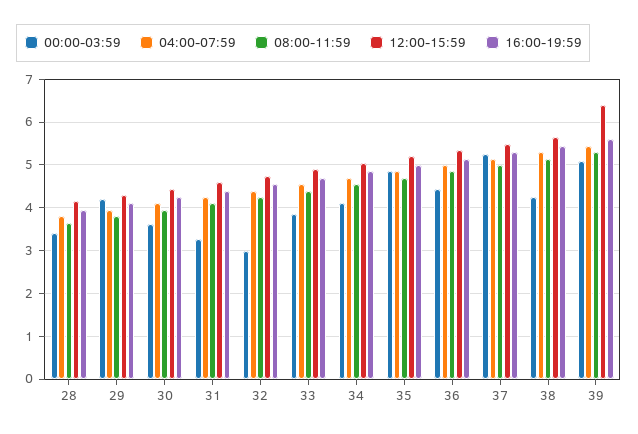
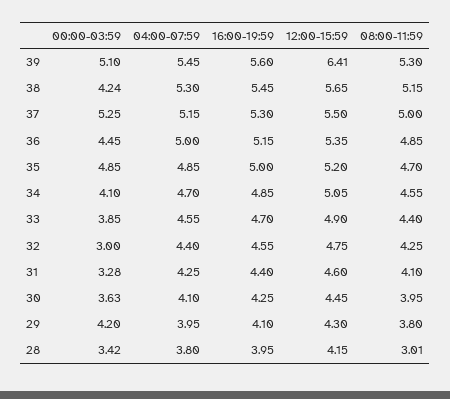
08:00-11:59, 28: 3.6 -> 3.01

